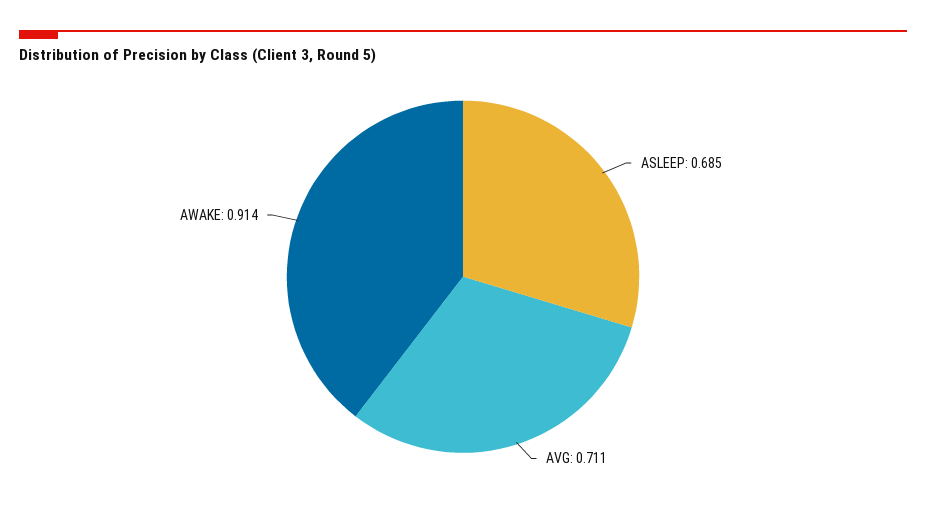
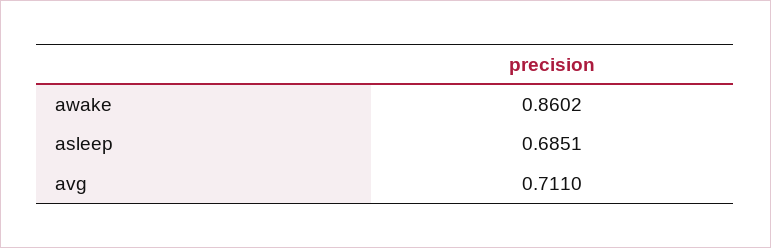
AWAKE: 0.914 -> 0.8602

